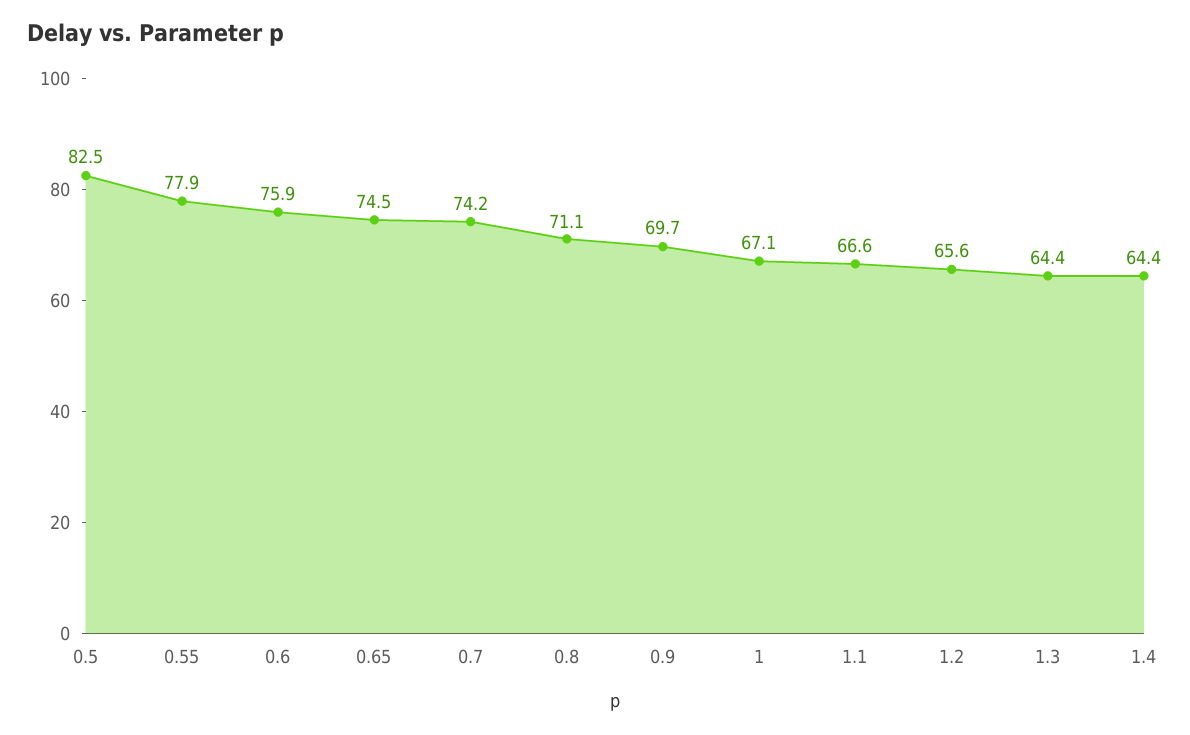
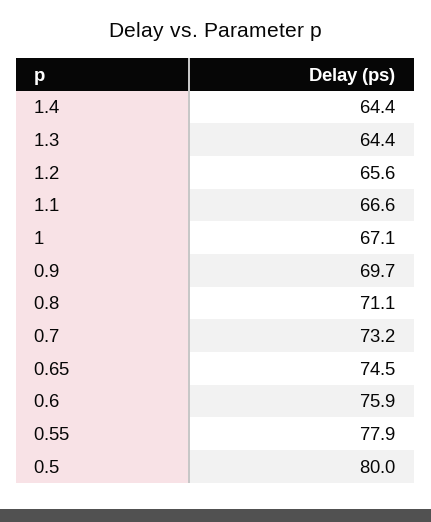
0.5: 82.5 -> 80
0.7: 74.2 -> 73.2

